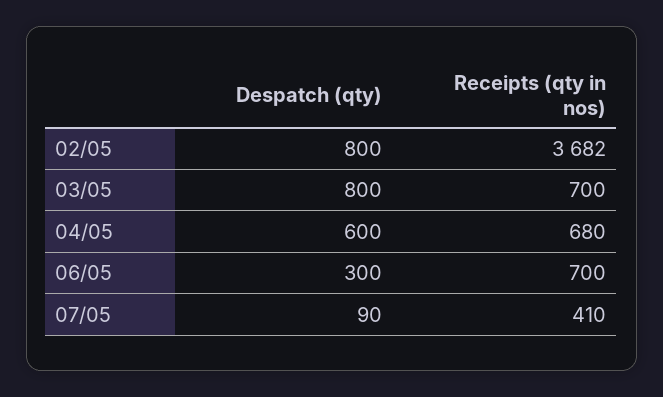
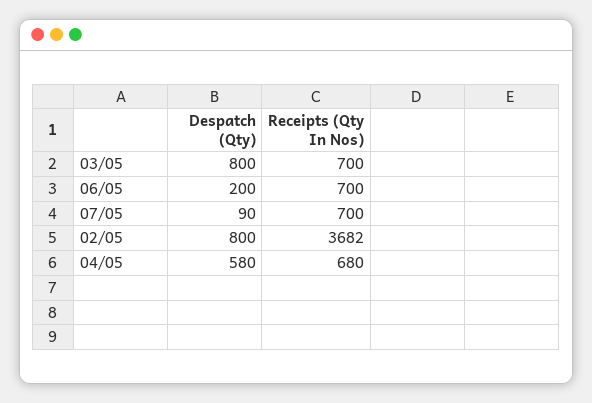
Despatch (qty), 04/05: 600 -> 580
Despatch (qty), 06/05: 300 -> 200
Receipts (qty in nos), 07/05: 410 -> 700

